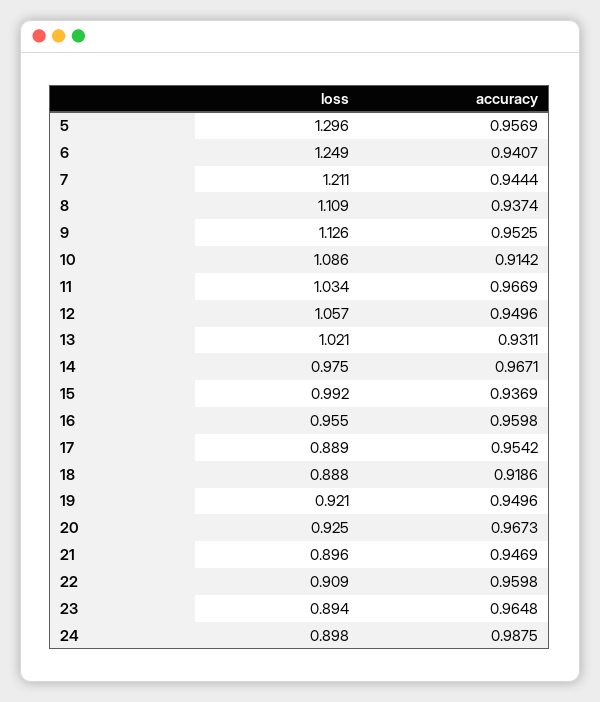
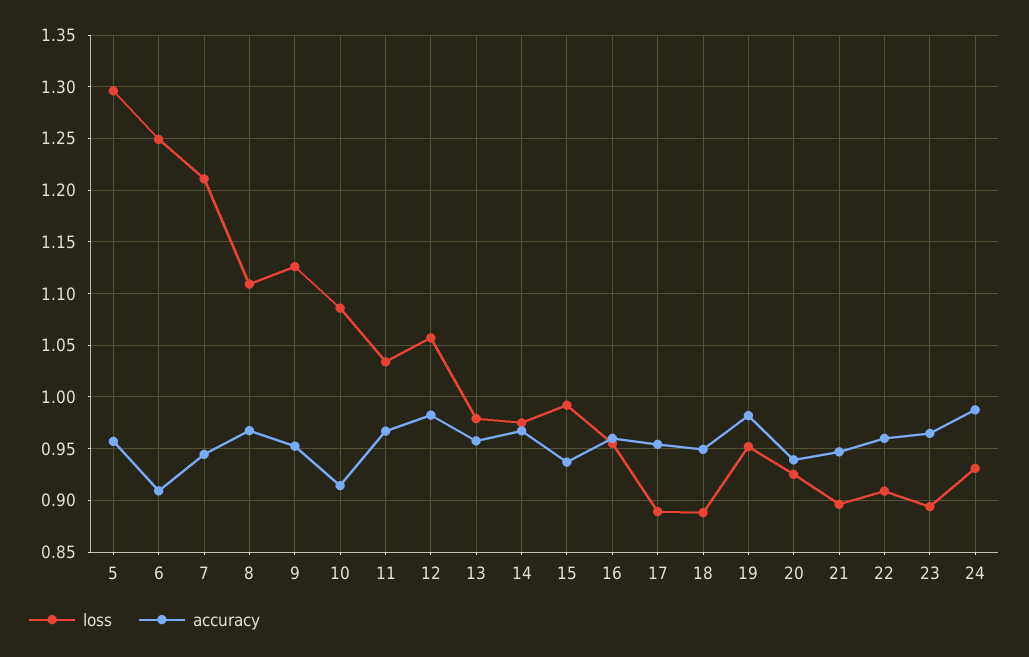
accuracy, 6: 0.9407 -> 0.91
accuracy, 8: 0.9374 -> 0.97
accuracy, 12: 0.9496 -> 0.98
loss, 13: 1.021 -> 0.98
accuracy, 13: 0.9311 -> 0.96
accuracy, 18: 0.9186 -> 0.95
loss, 19: 0.921 -> 0.95
accuracy, 19: 0.9496 -> 0.98
accuracy, 20: 0.9673 -> 0.94
loss, 24: 0.898 -> 0.93

